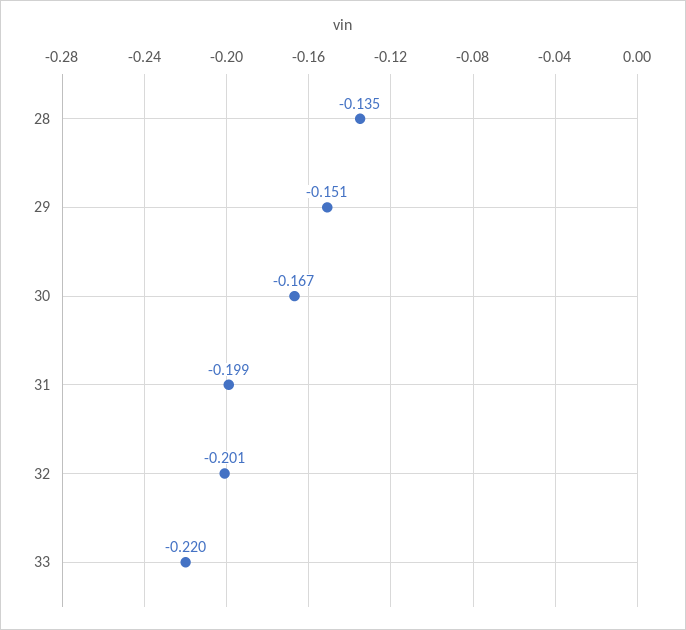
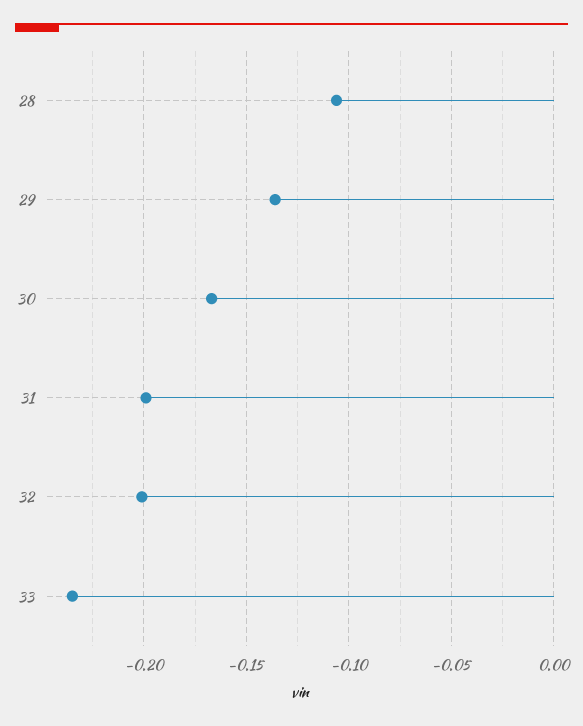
28: -0.135 -> -0.105
29: -0.151 -> -0.135
33: -0.22 -> -0.235

